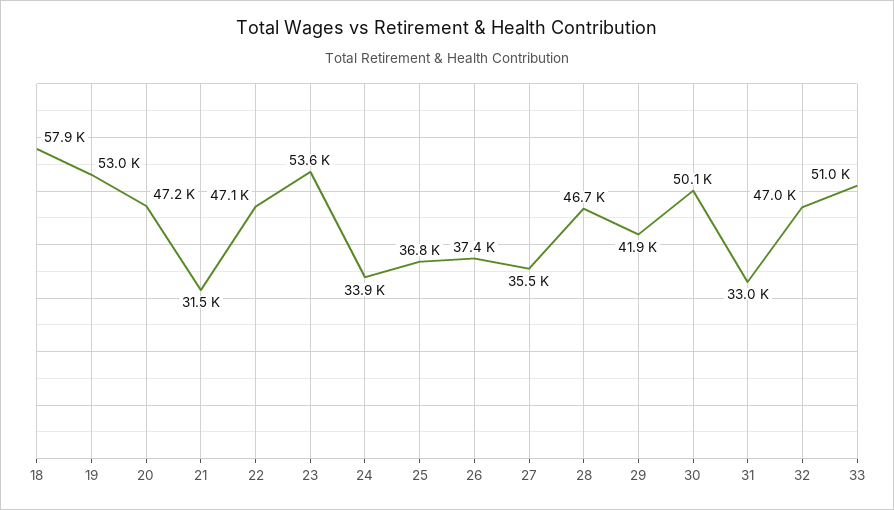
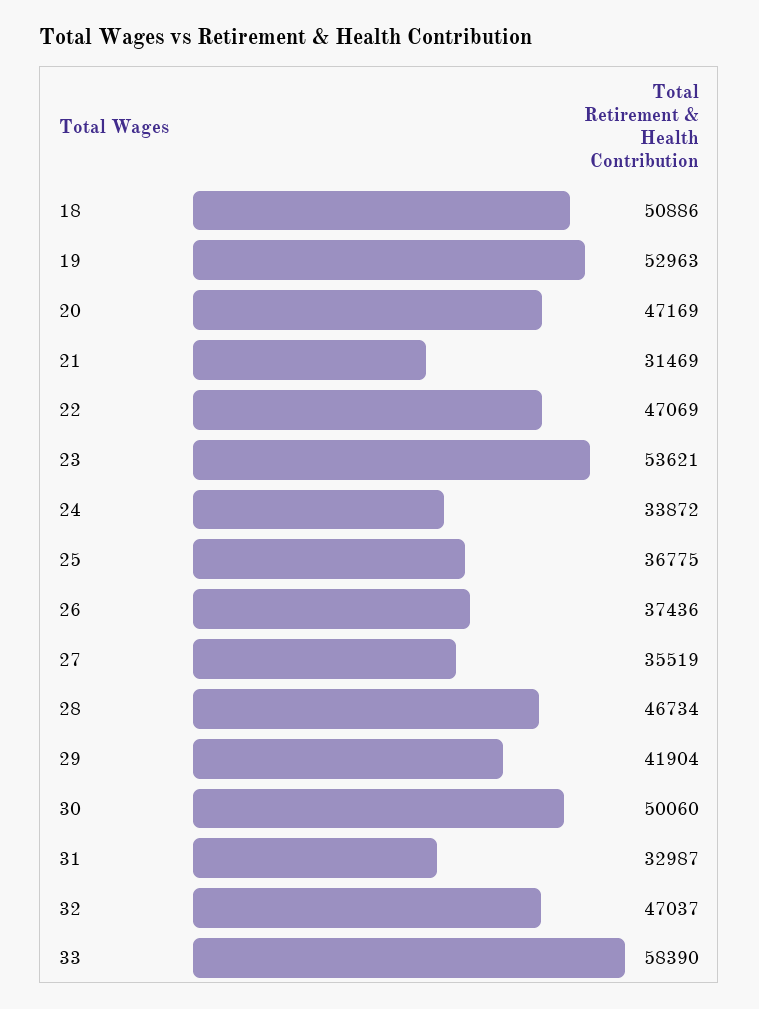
18: 57900 -> 50886
33: 51000 -> 58390

